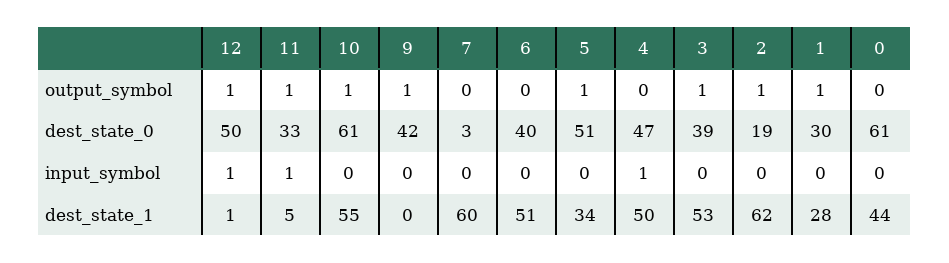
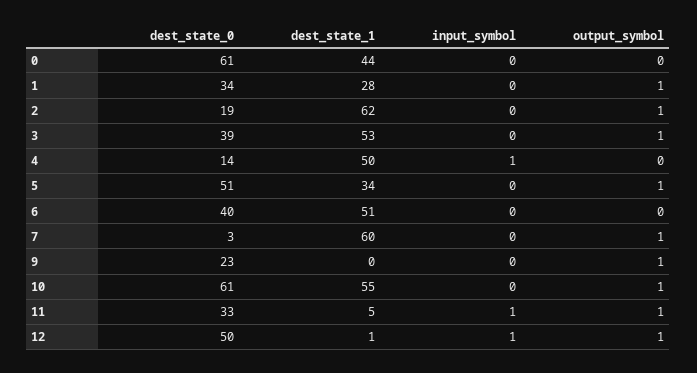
7, output_symbol: 0 -> 1
9, dest_state_0: 42 -> 23
4, dest_state_0: 47 -> 14
1, dest_state_0: 30 -> 34

